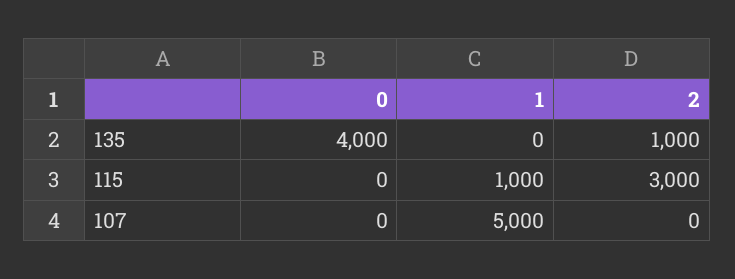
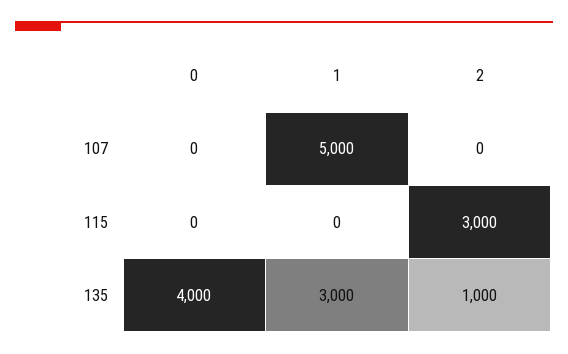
1, 135: 0 -> 3000
1, 115: 1000 -> 0

